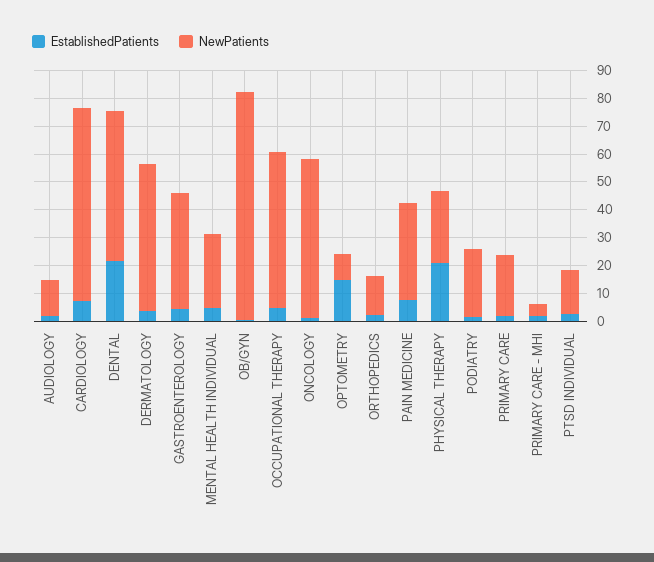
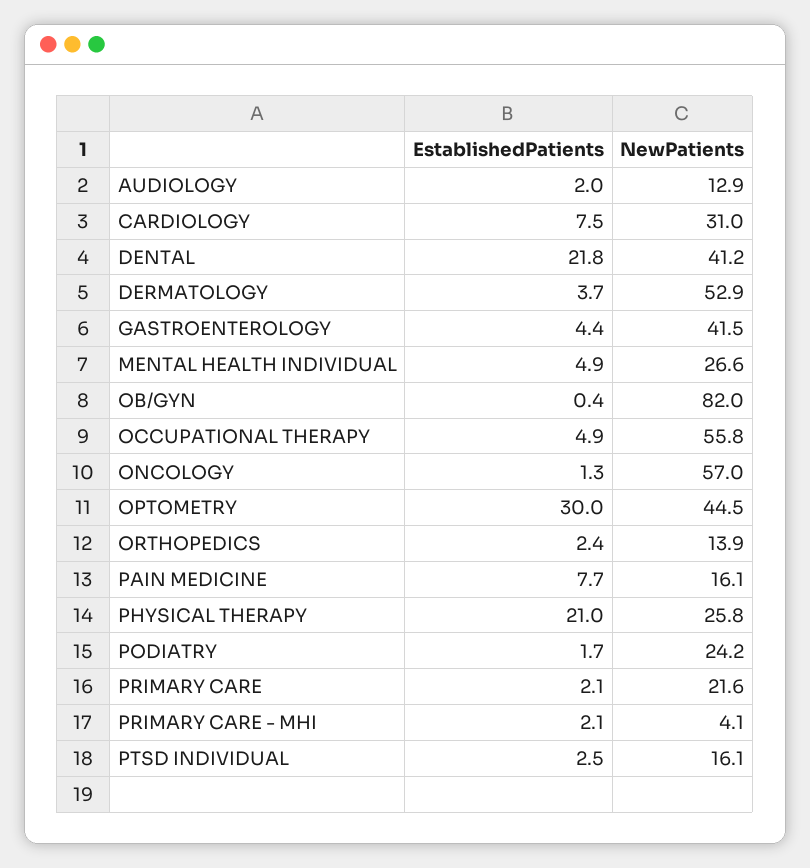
NewPatients, CARDIOLOGY: 70 -> 31
NewPatients, DENTAL: 55 -> 41.2
EstablishedPatients, OPTOMETRY: 15 -> 30
NewPatients, OPTOMETRY: 10 -> 44.5
NewPatients, PAIN MEDICINE: 35 -> 16.1

